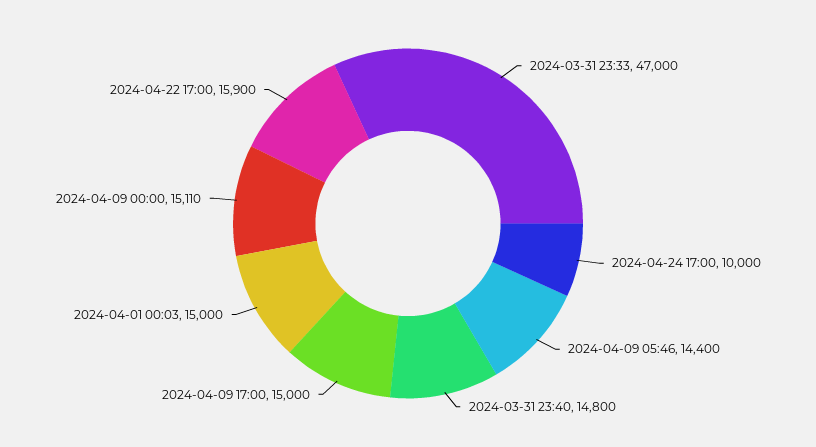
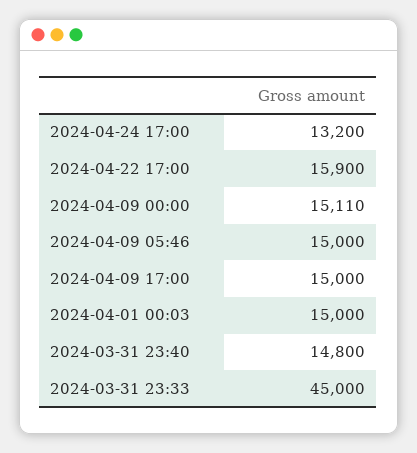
2024-03-31 23:33: 47000 -> 45000
2024-04-24 17:00: 10000 -> 13200
2024-04-09 05:46: 14400 -> 15000

